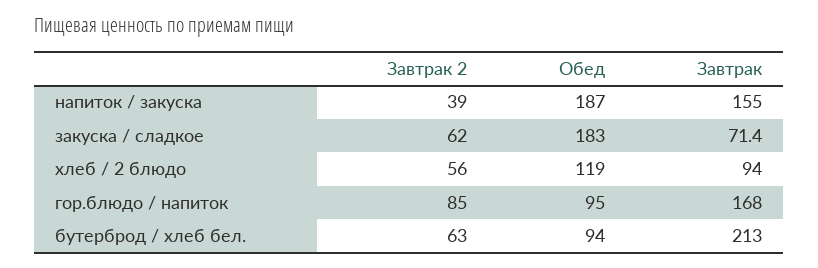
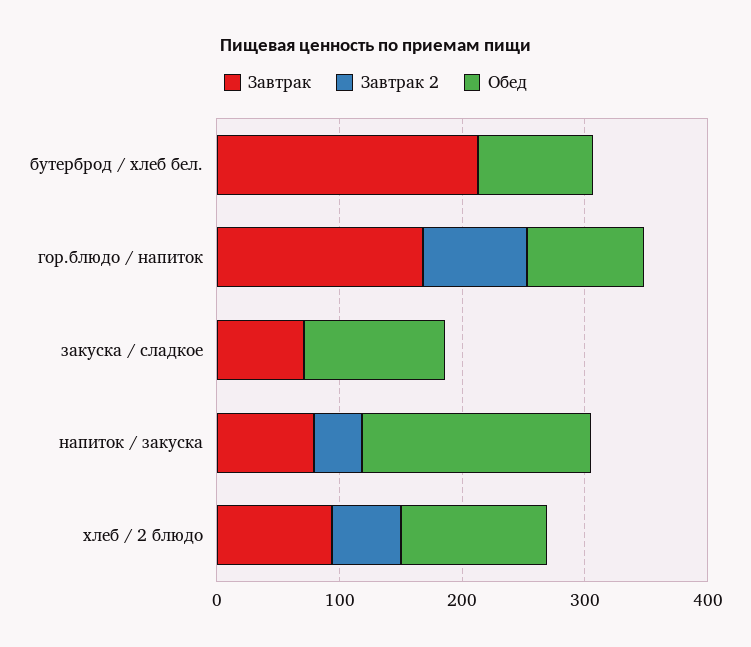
Завтрак, напиток / закуска: 155 -> 80
Завтрак 2, закуска / сладкое: 62 -> 0
Обед, закуска / сладкое: 183 -> 120
Завтрак 2, бутерброд / хлеб бел.: 63 -> 0

